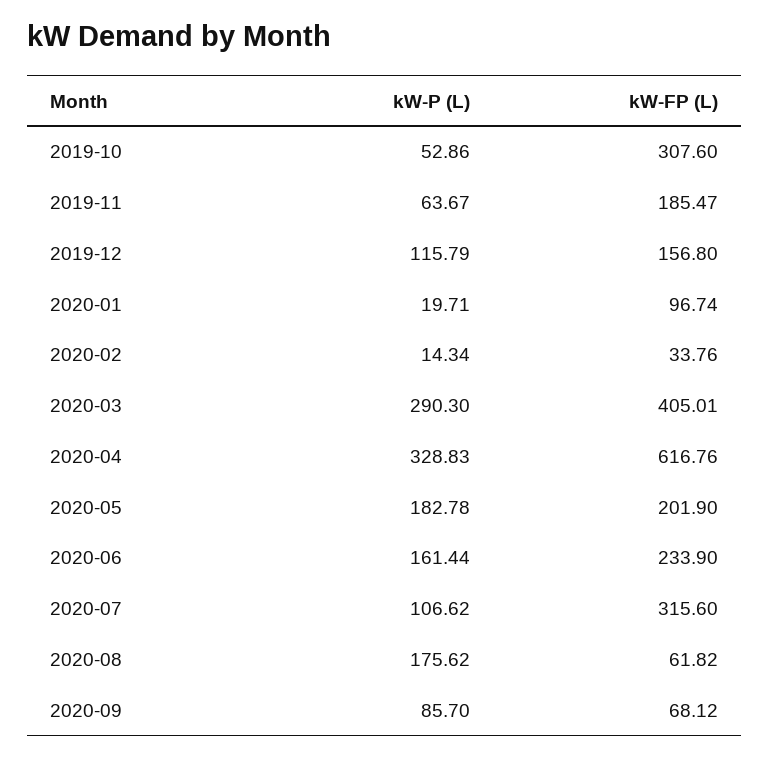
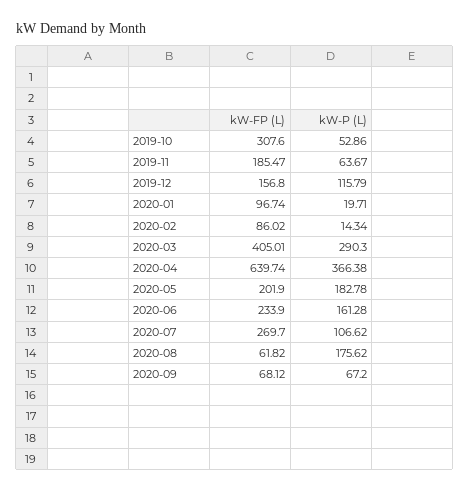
kW-FP (L), 2020-02: 33.76 -> 86.02
kW-P (L), 2020-04: 328.83 -> 366.38
kW-FP (L), 2020-04: 616.76 -> 639.74
kW-P (L), 2020-06: 161.44 -> 161.28
kW-FP (L), 2020-07: 315.6 -> 269.7
kW-P (L), 2020-09: 85.7 -> 67.2

